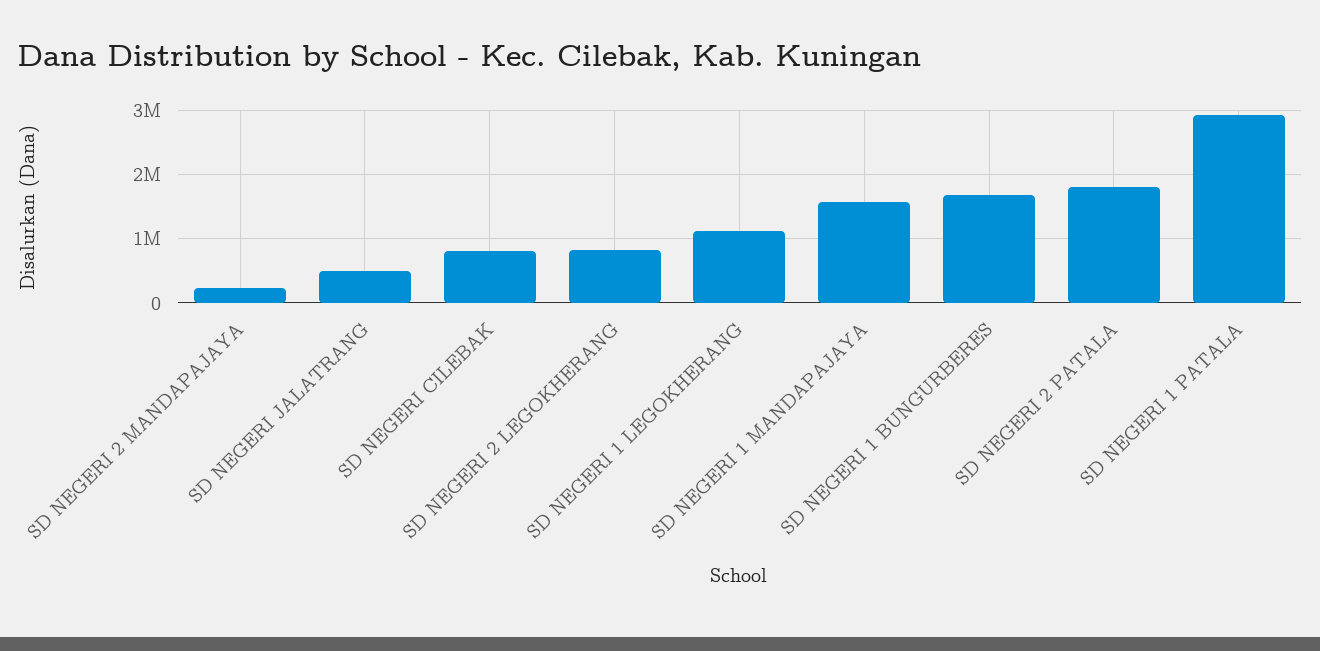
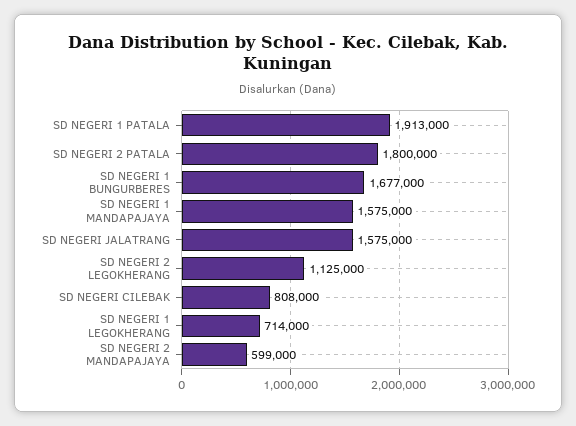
SD NEGERI 2 MANDAPAJAYA: 200000 -> 599000
SD NEGERI JALATRANG: 500000 -> 1575000
SD NEGERI 2 LEGOKHERANG: 800000 -> 1125000
SD NEGERI 1 LEGOKHERANG: 1100000 -> 714000
SD NEGERI 1 PATALA: 2900000 -> 1913000

